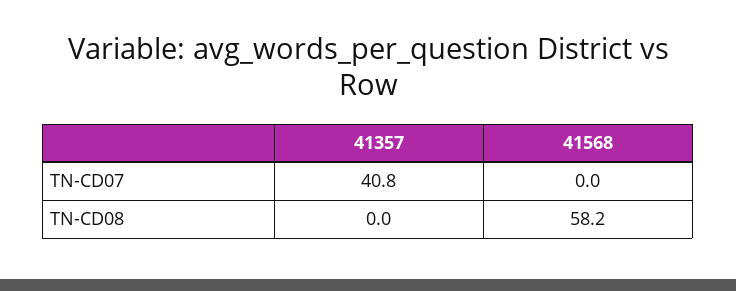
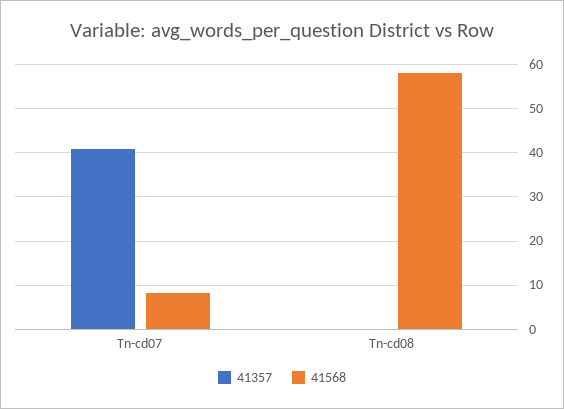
41568, TN-CD07: 0 -> 8

